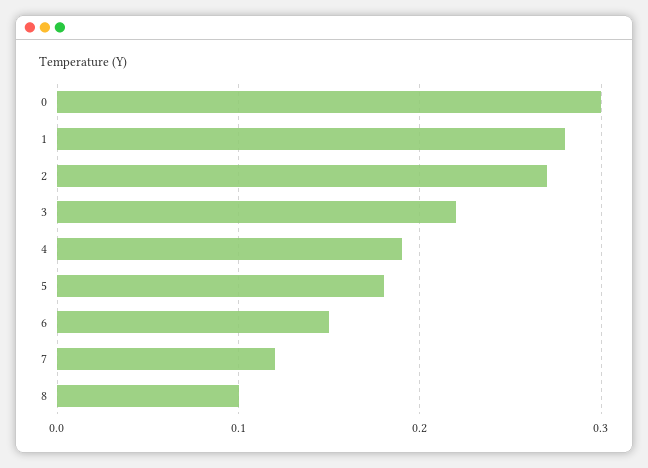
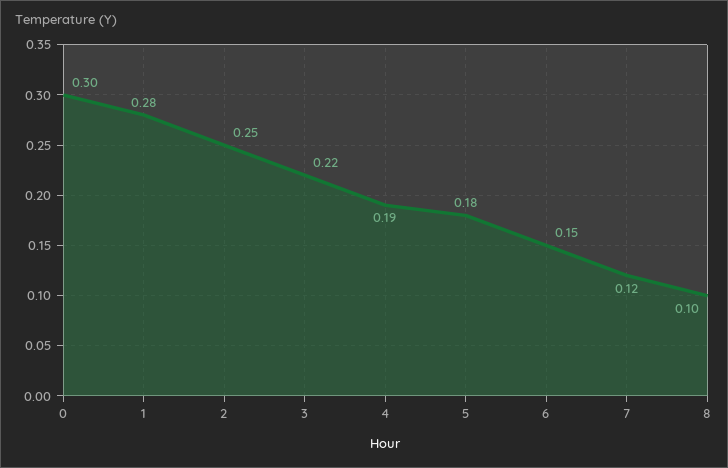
2: 0.27 -> 0.25

